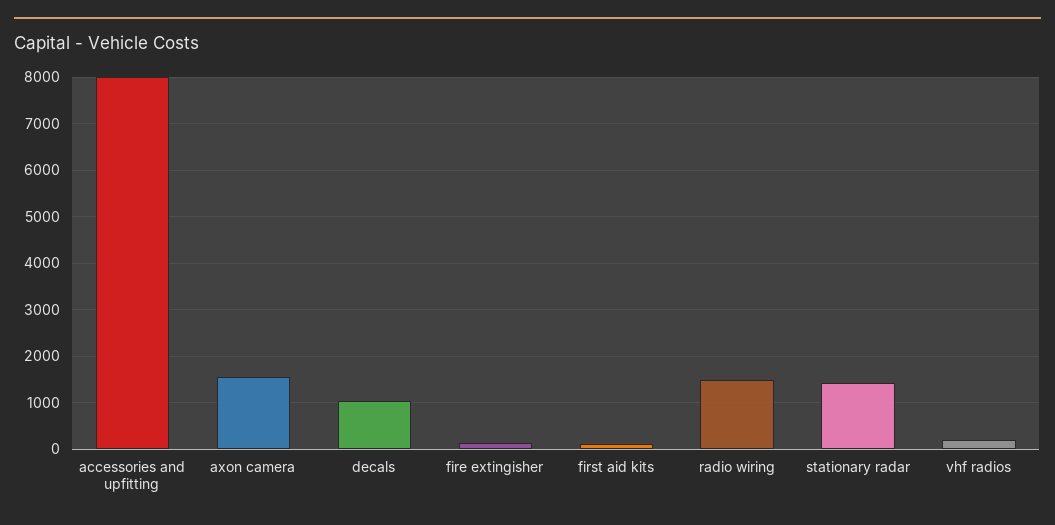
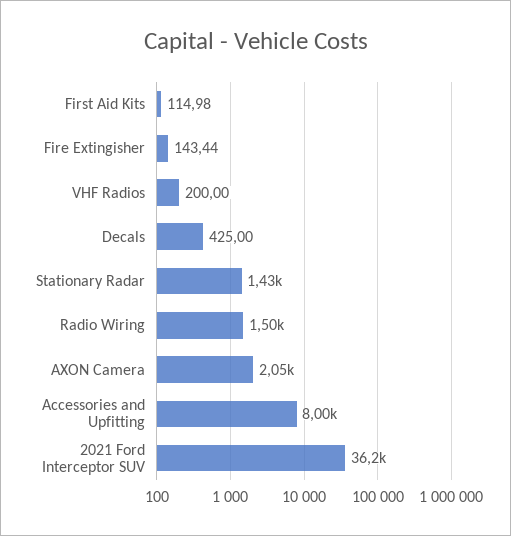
axon camera: 1600 -> 2050
decals: 1000 -> 425
2021 Ford Interceptor SUV: none -> 36200

